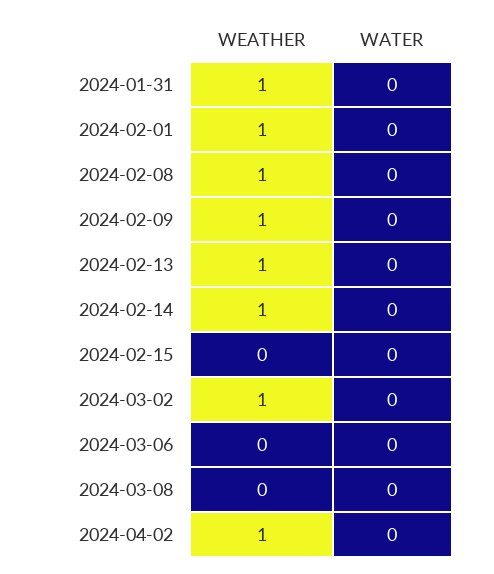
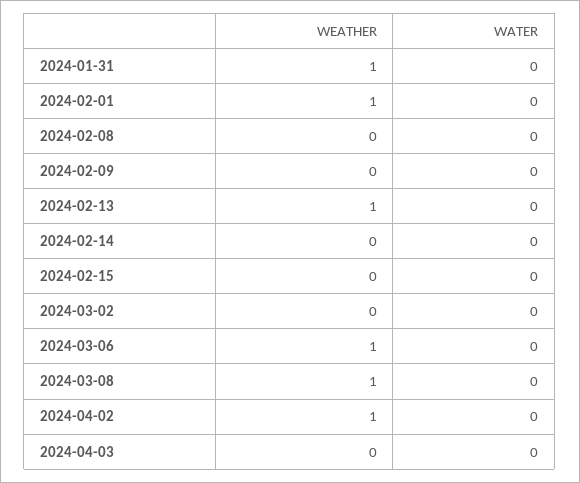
WEATHER, 2024-02-08: 1 -> 0
WEATHER, 2024-02-09: 1 -> 0
WEATHER, 2024-02-14: 1 -> 0
WEATHER, 2024-03-02: 1 -> 0
WEATHER, 2024-03-06: 0 -> 1
WEATHER, 2024-03-08: 0 -> 1
WEATHER, 2024-04-03: none -> 0
WATER, 2024-04-03: none -> 0

